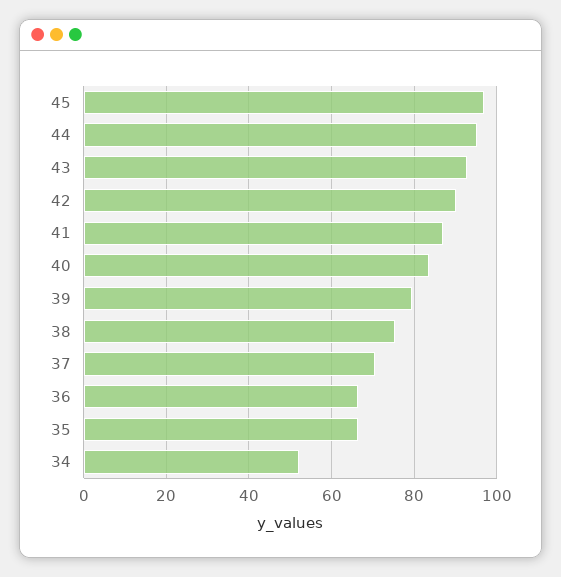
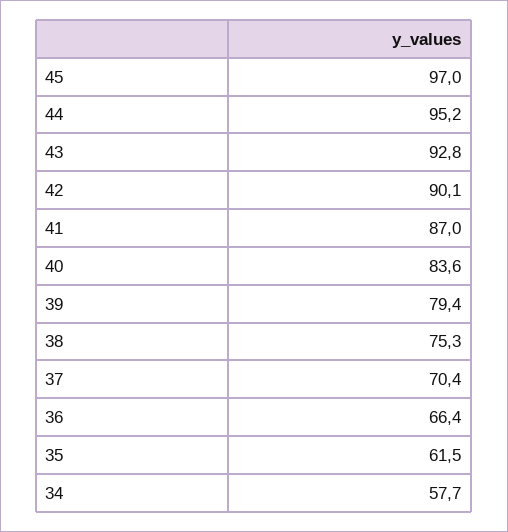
35: 66 -> 61.5
34: 52 -> 57.7

